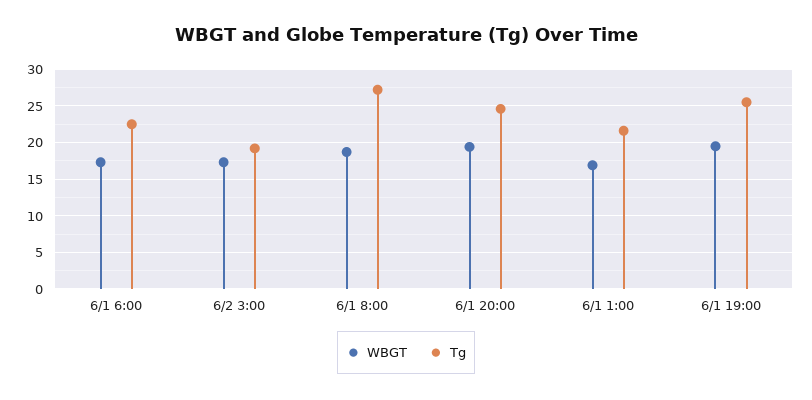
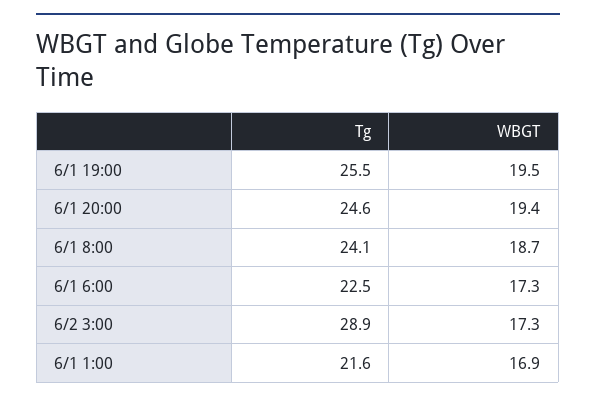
Tg, 6/2 3:00: 19 -> 28.9
Tg, 6/1 8:00: 27 -> 24.1

